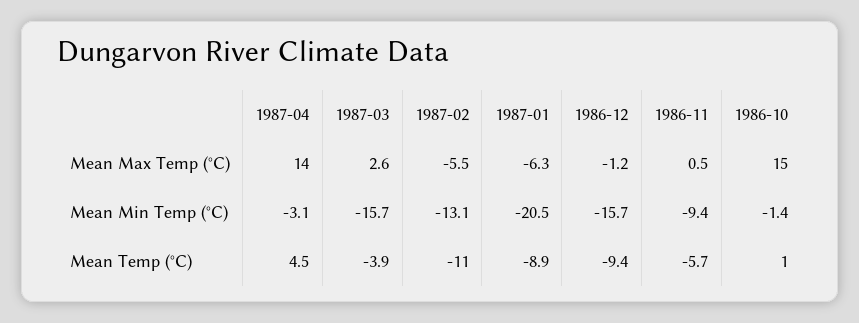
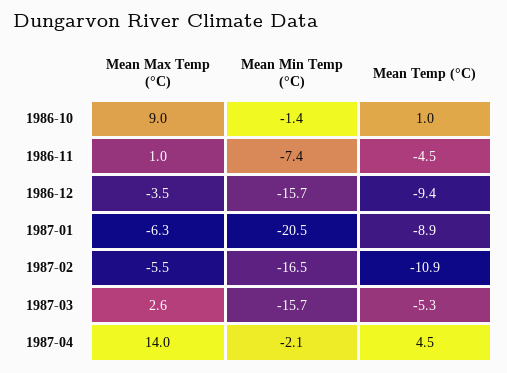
1986-12, Mean Max Temp (°C): -1.2 -> -3.5
1986-11, Mean Max Temp (°C): 0.5 -> 1
1986-10, Mean Max Temp (°C): 15 -> 9
1987-04, Mean Min Temp (°C): -3.1 -> -2.1
1987-02, Mean Min Temp (°C): -13.1 -> -16.5
1986-11, Mean Min Temp (°C): -9.4 -> -7.4
1987-03, Mean Temp (°C): -3.9 -> -5.3
1987-02, Mean Temp (°C): -11 -> -10.9
1986-11, Mean Temp (°C): -5.7 -> -4.5

